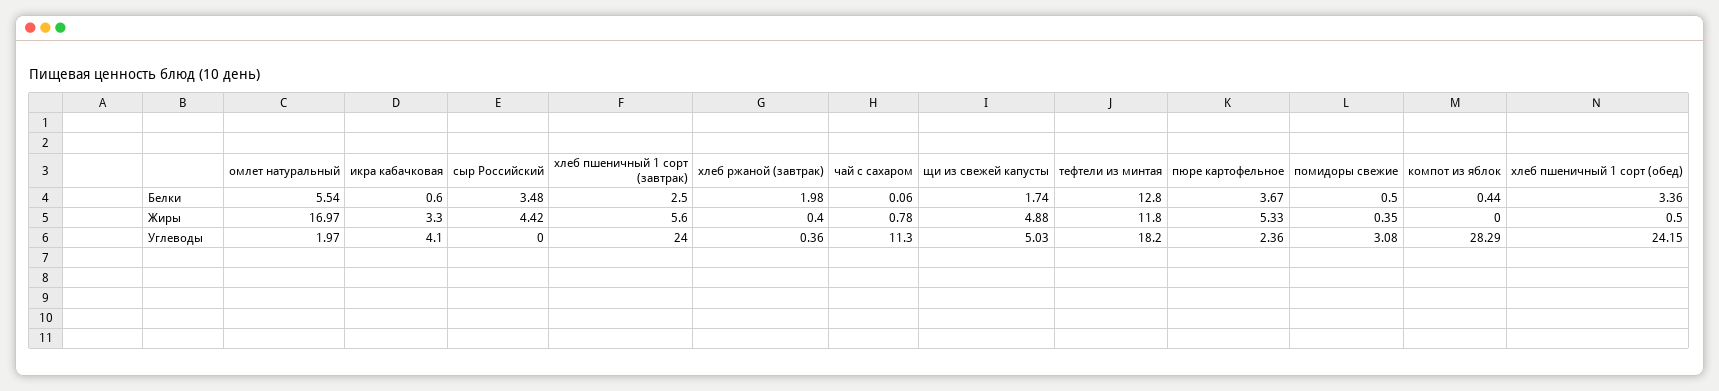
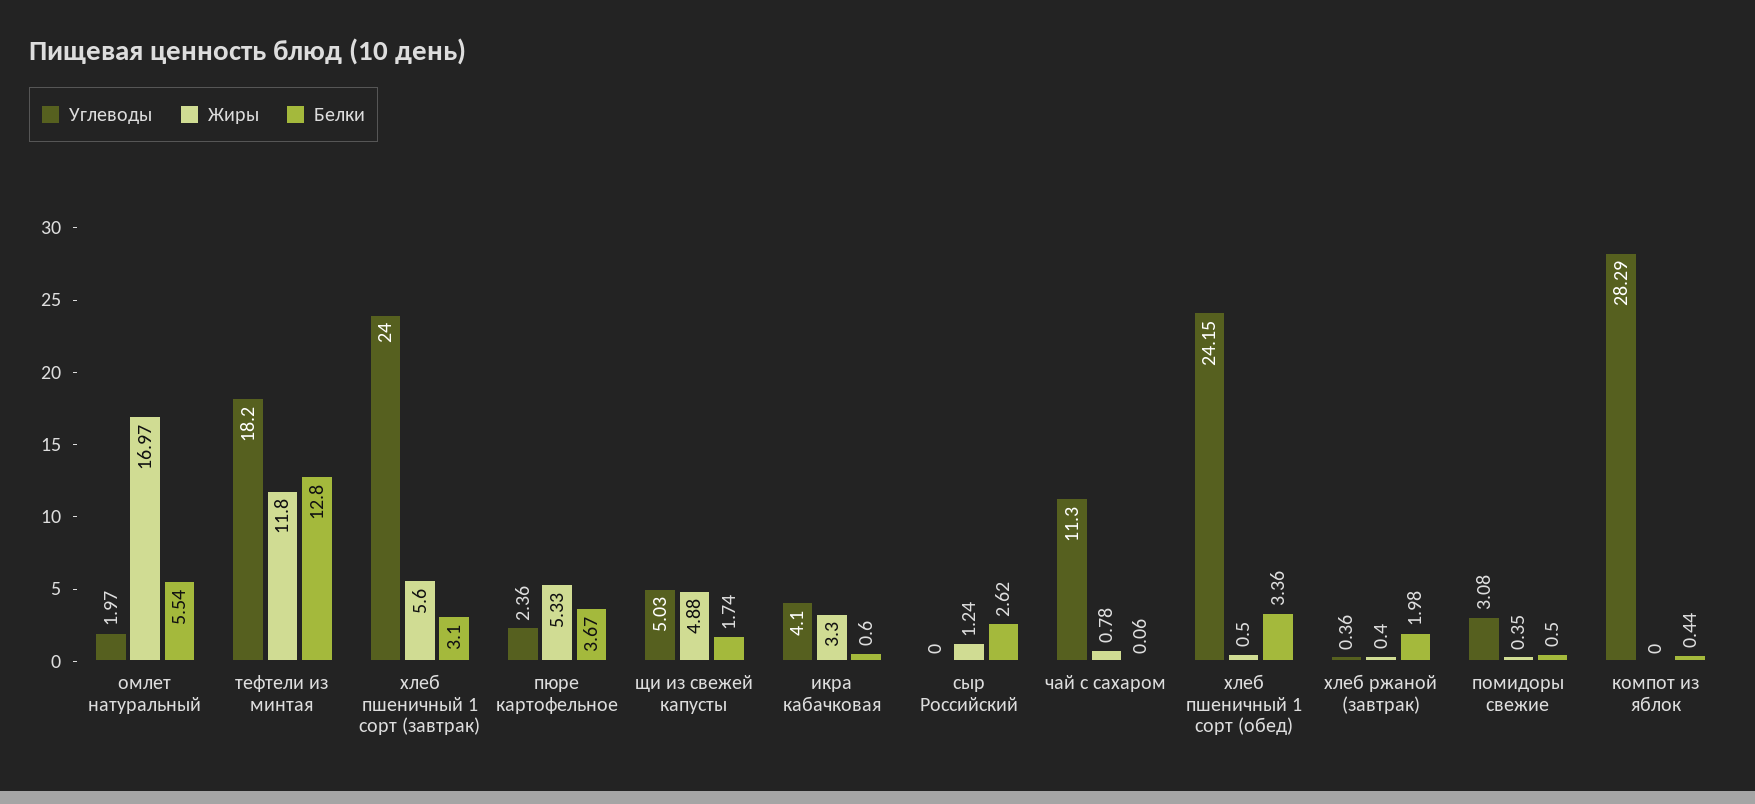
Белки, сыр Российский: 3.48 -> 2.62
Белки, хлеб пшеничный 1 сорт (завтрак): 2.5 -> 3.1
Жиры, сыр Российский: 4.42 -> 1.24

